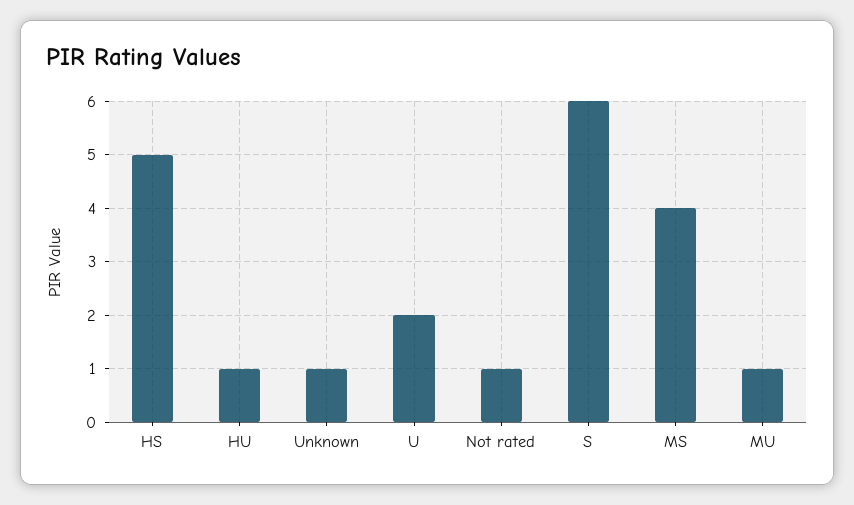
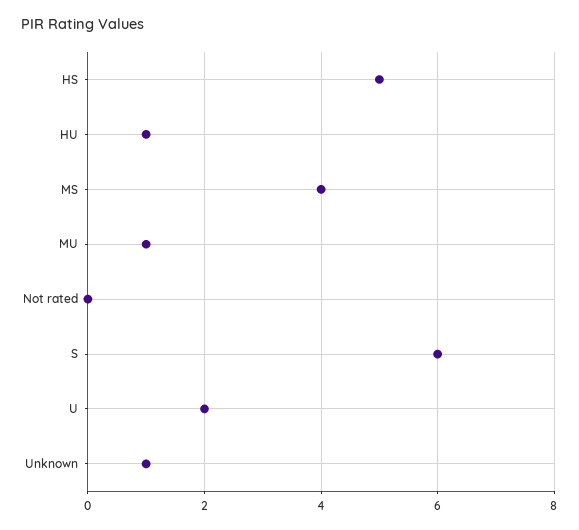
Not rated: 1 -> 0

